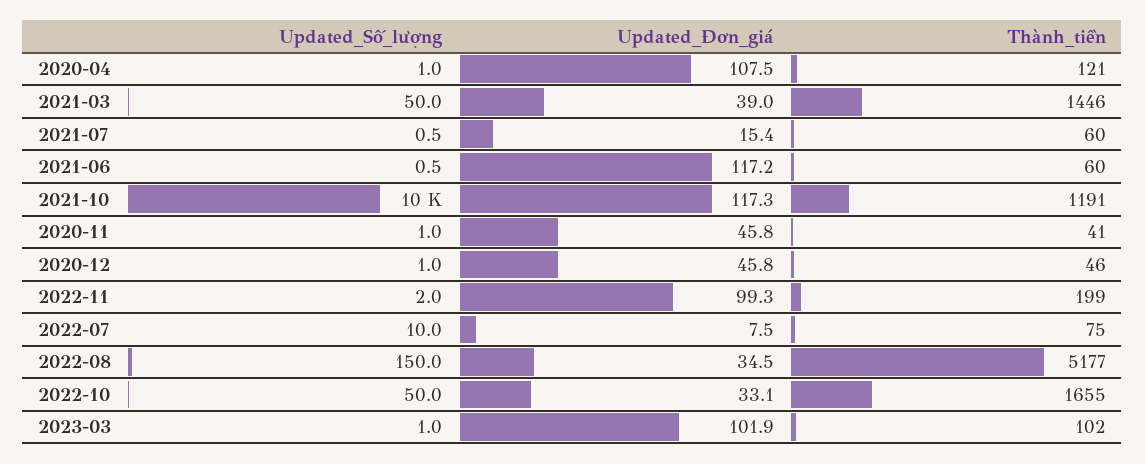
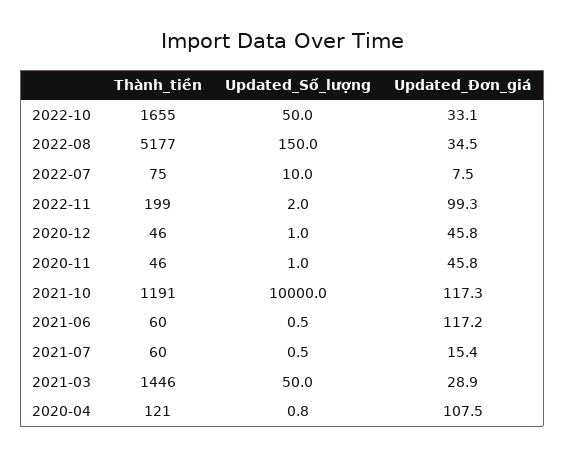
Updated_Số_lượng, 2020-04: 1 -> 0.8
Updated_Đơn_giá, 2021-03: 39 -> 28.9
Thành_tiền, 2020-11: 41 -> 46
Updated_Số_lượng, 2023-03: 1 -> none
Updated_Đơn_giá, 2023-03: 101.9 -> none
Thành_tiền, 2023-03: 102 -> none

